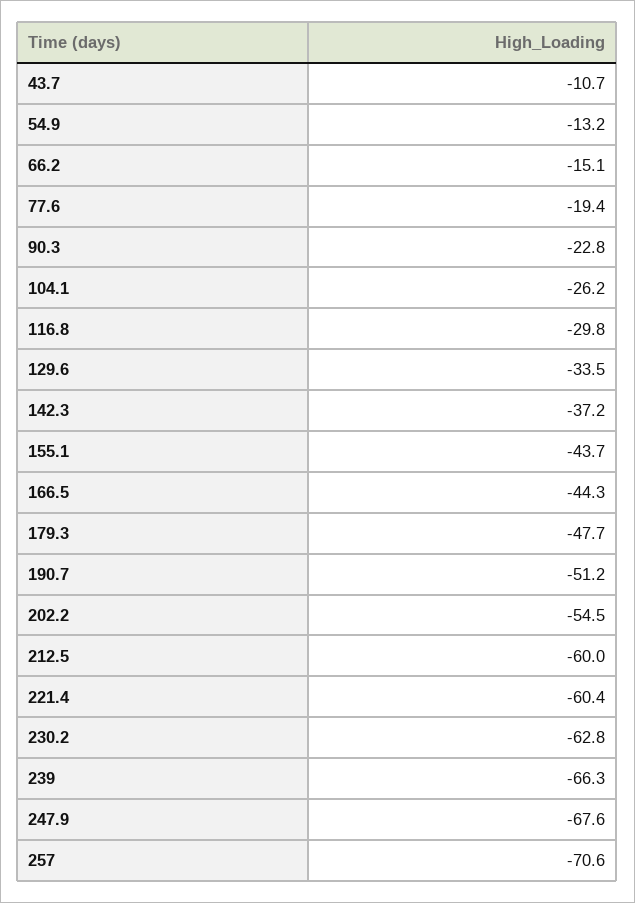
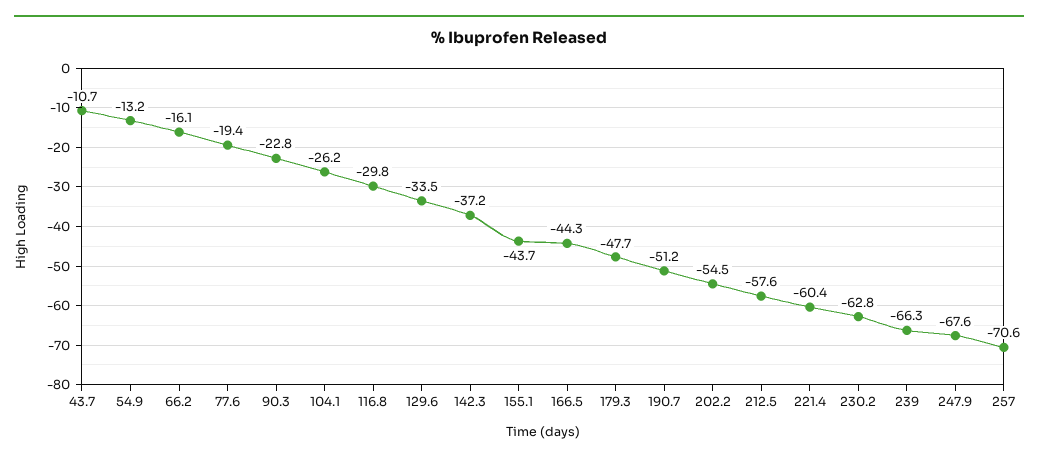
66.2: -15.1 -> -16.1
212.5: -60 -> -57.6

